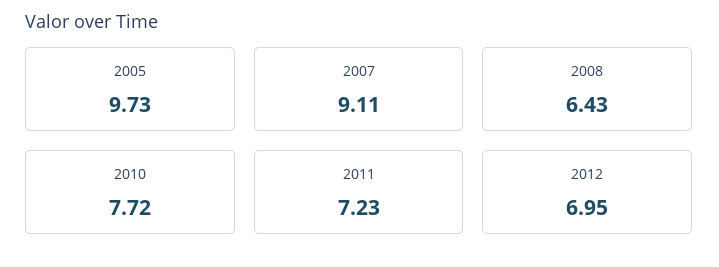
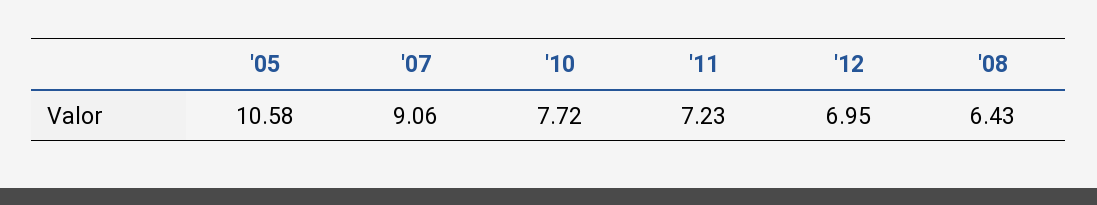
2005: 9.73 -> 10.58
2007: 9.11 -> 9.06

